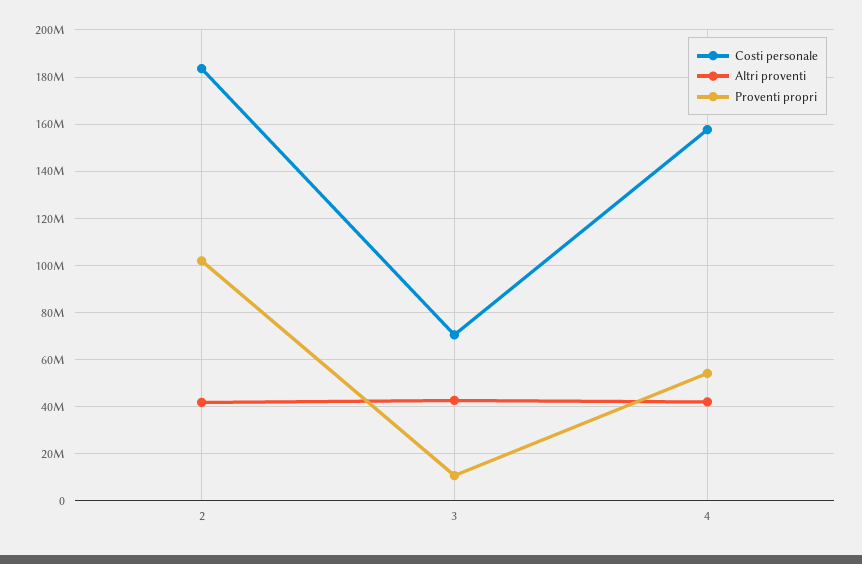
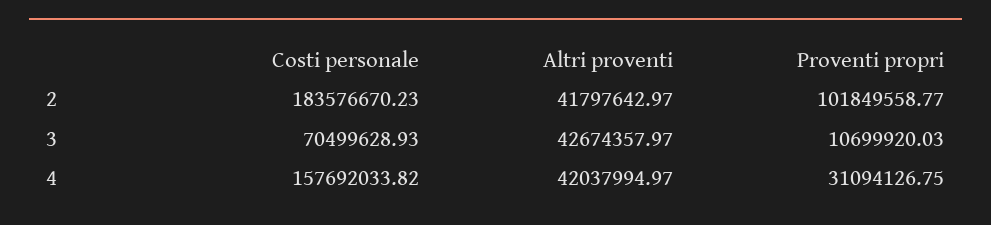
Proventi propri, 4: 55000000 -> 31094126.75

